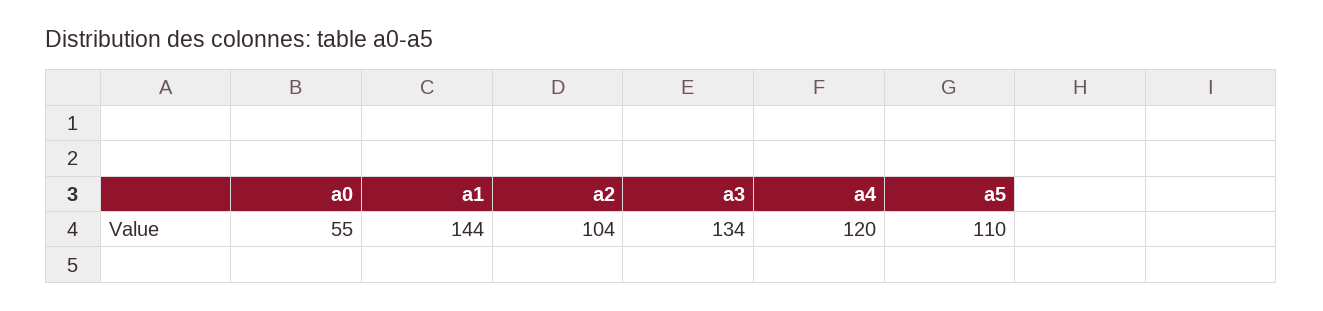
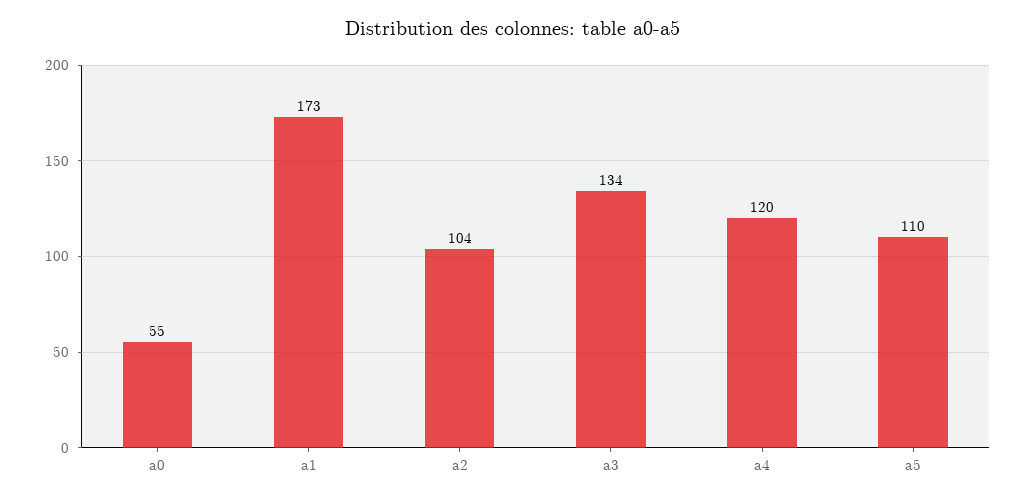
a1: 144 -> 173

